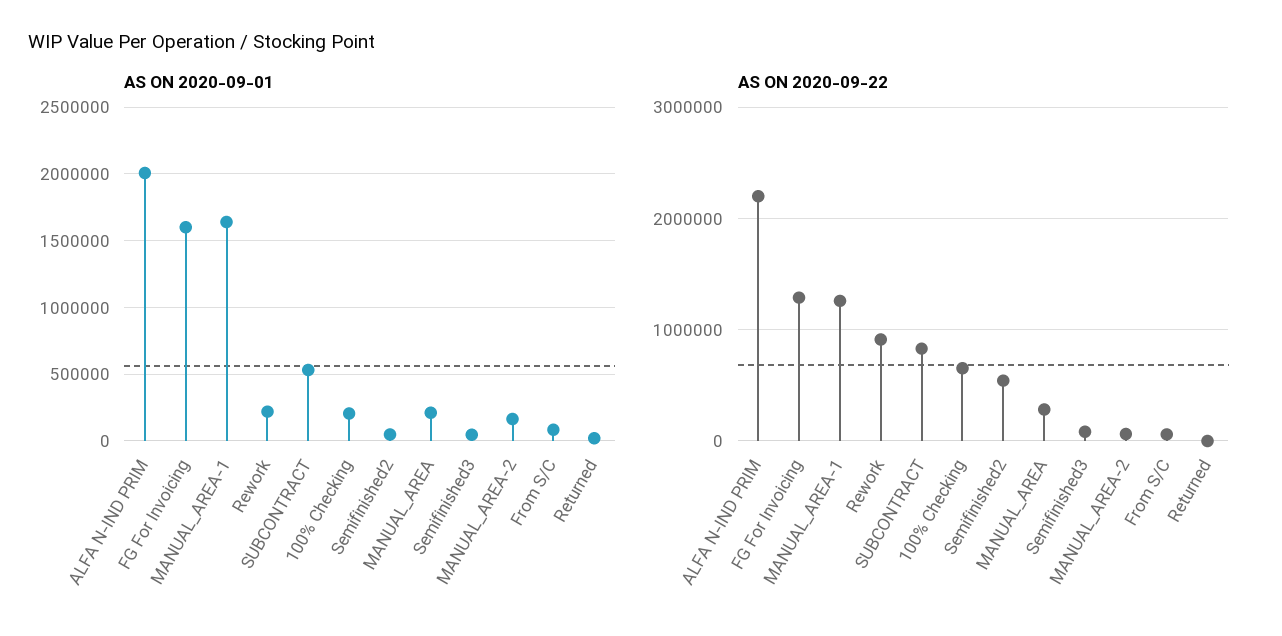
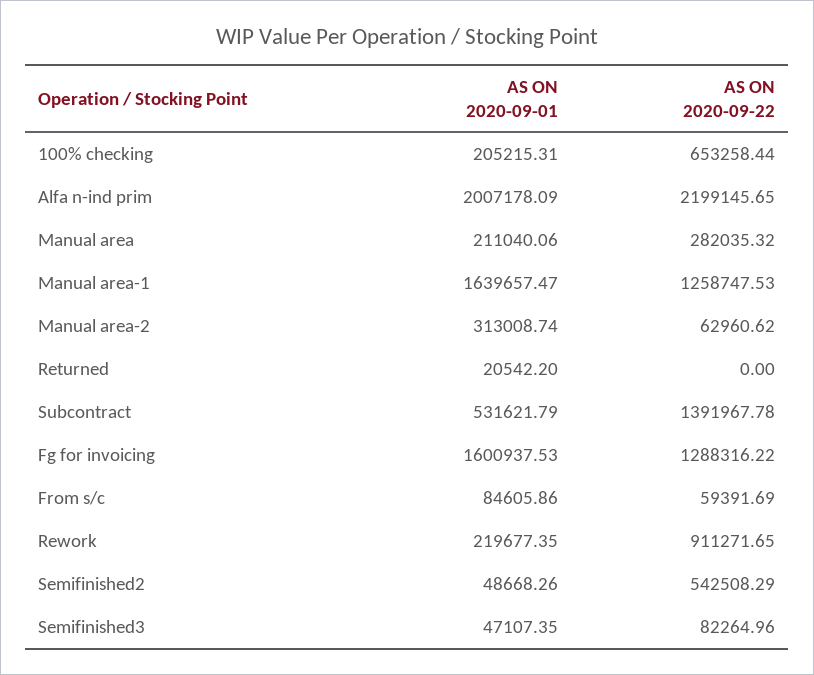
AS ON 2020-09-01, MANUAL_AREA-2: 150000 -> 313008.74
AS ON 2020-09-22, SUBCONTRACT: 800000 -> 1391967.78

